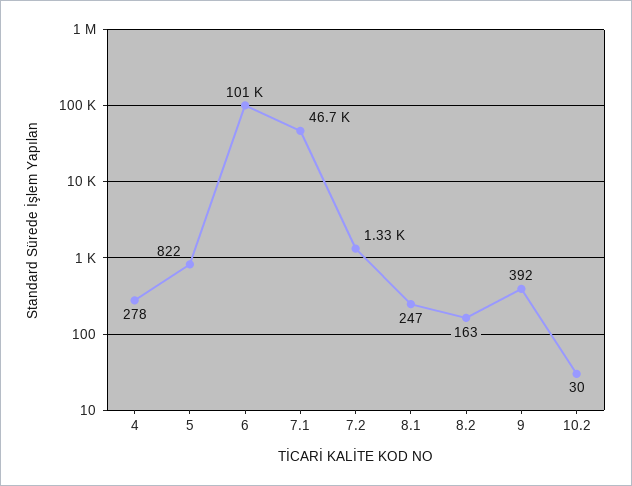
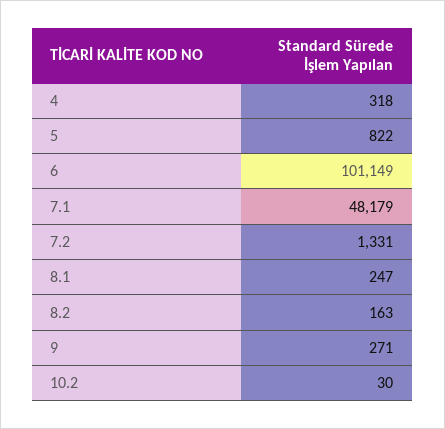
4: 278 -> 318
7.1: 46700 -> 48179
9: 392 -> 271

